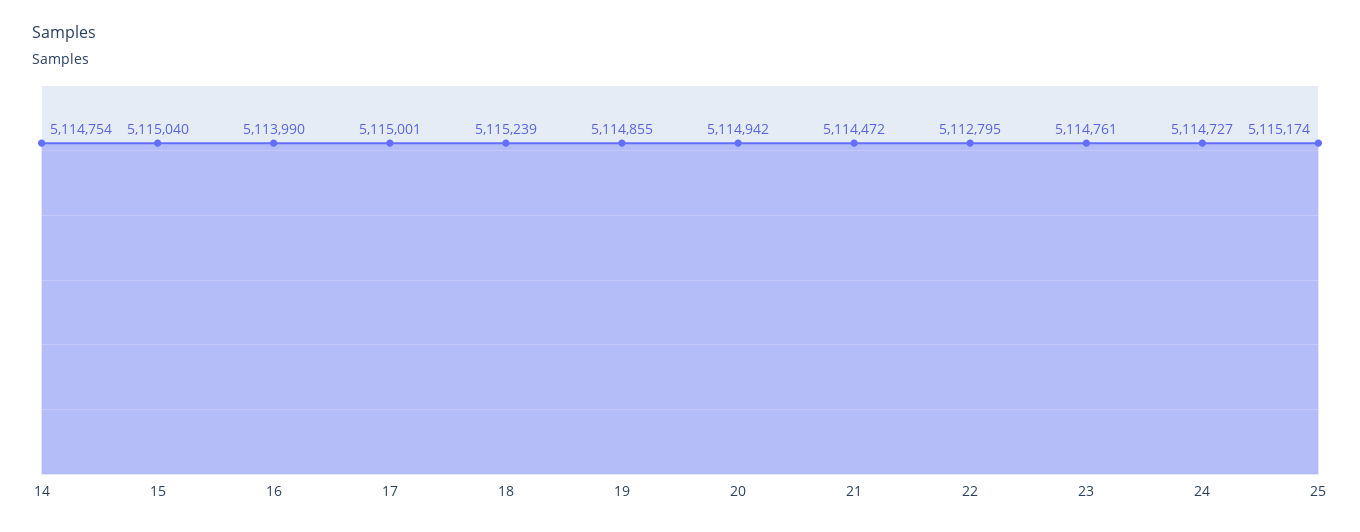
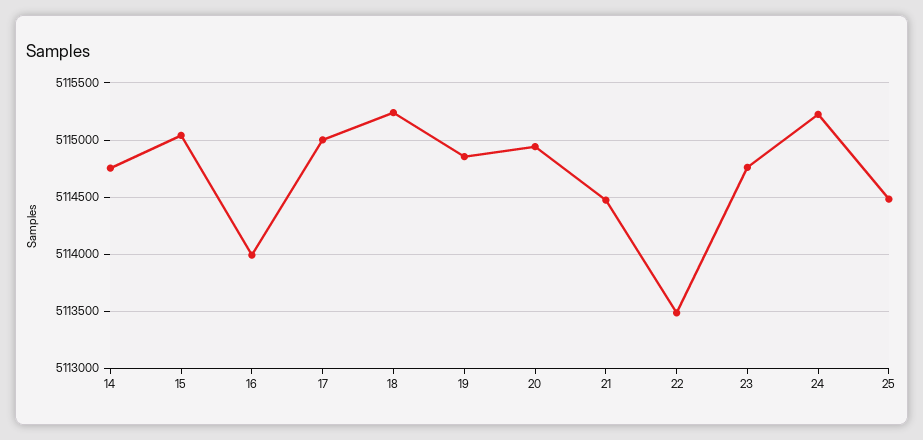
22: 5112795 -> 5113500
24: 5114727 -> 5115200
25: 5115174 -> 5114500

